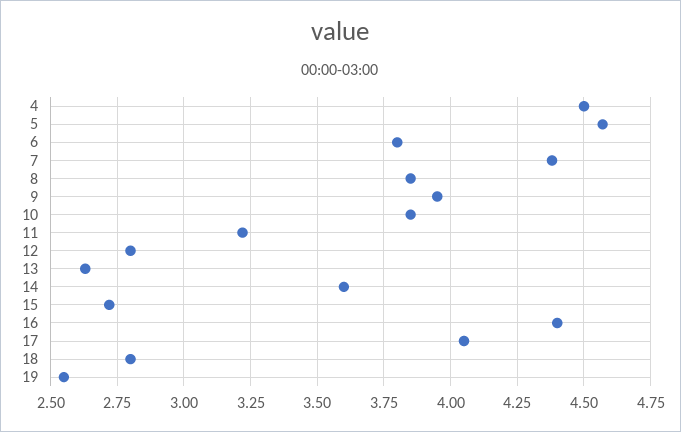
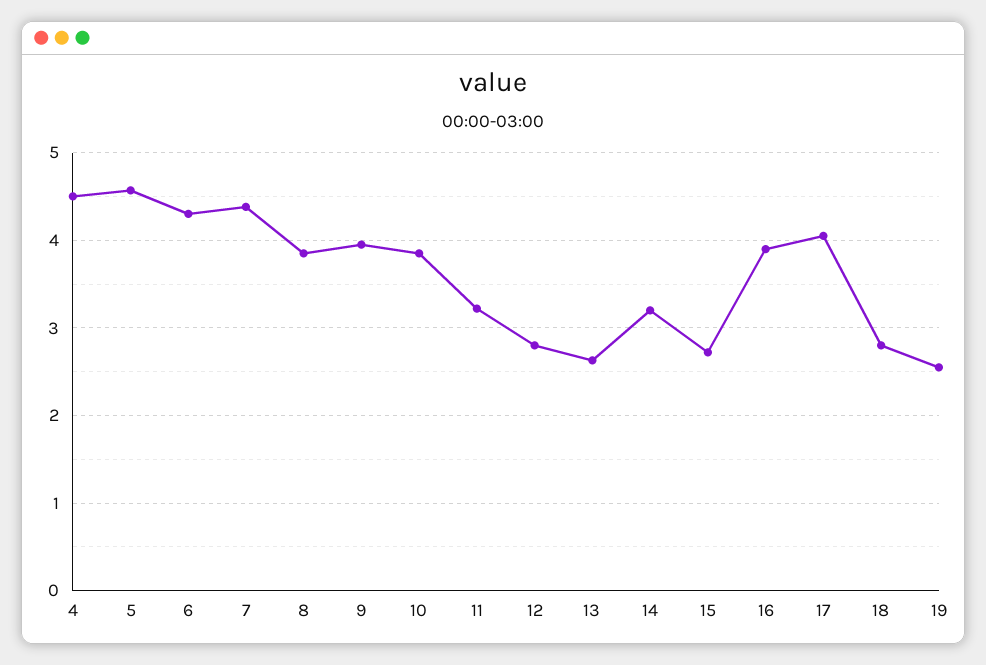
6: 3.8 -> 4.3
14: 3.6 -> 3.2
16: 4.4 -> 3.9

